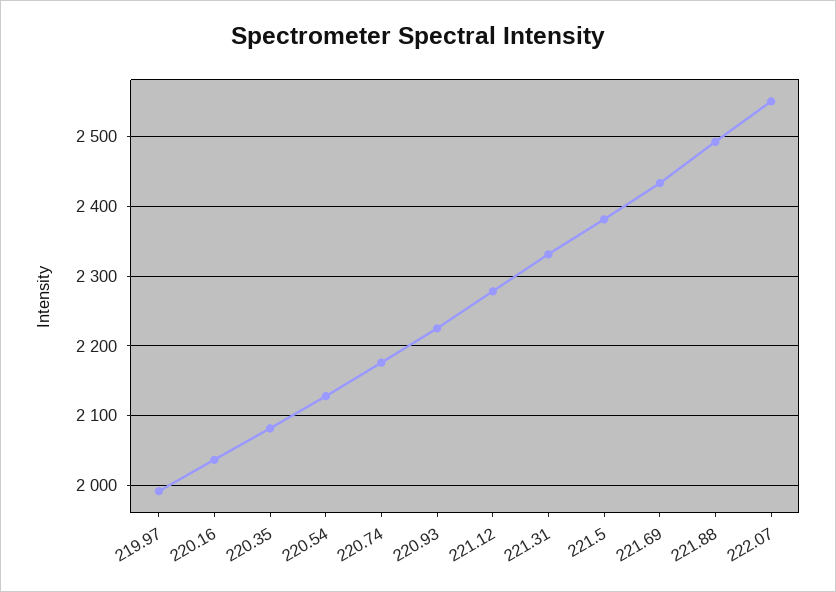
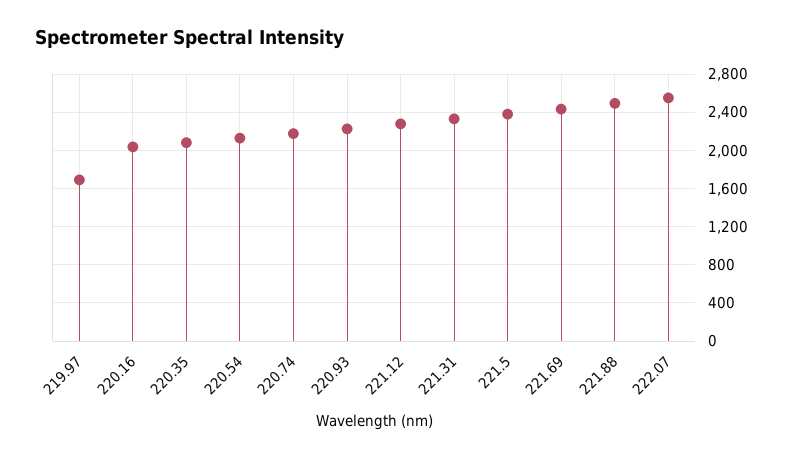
219.97: 1990 -> 1700

